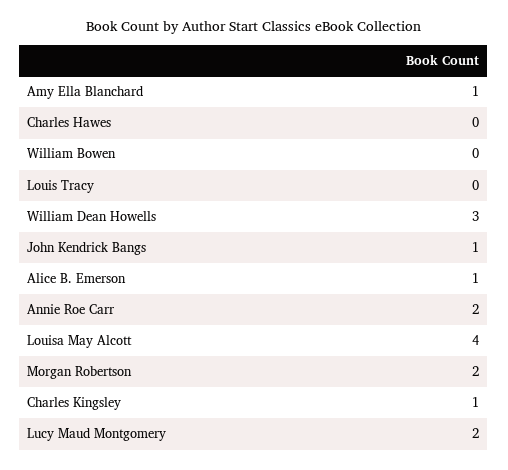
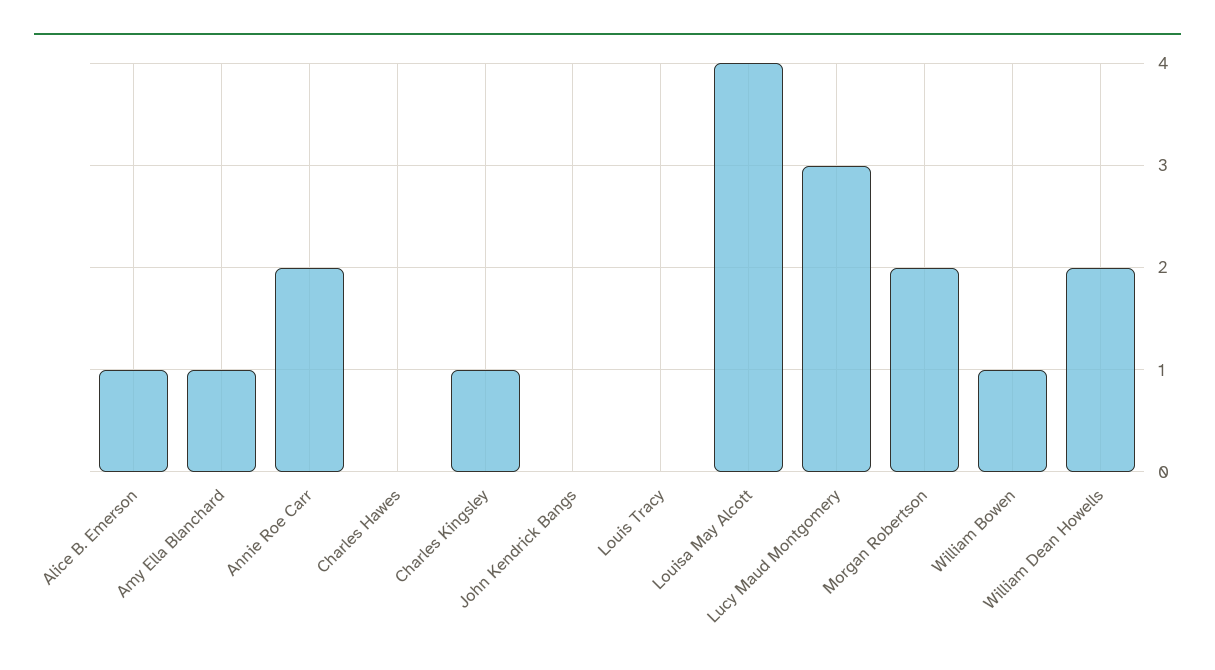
William Bowen: 0 -> 1
William Dean Howells: 3 -> 2
John Kendrick Bangs: 1 -> 0
Lucy Maud Montgomery: 2 -> 3

